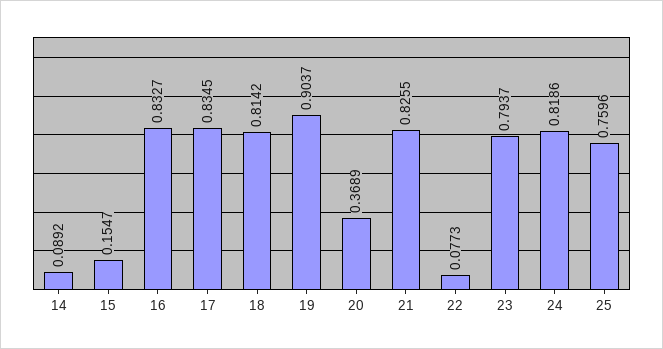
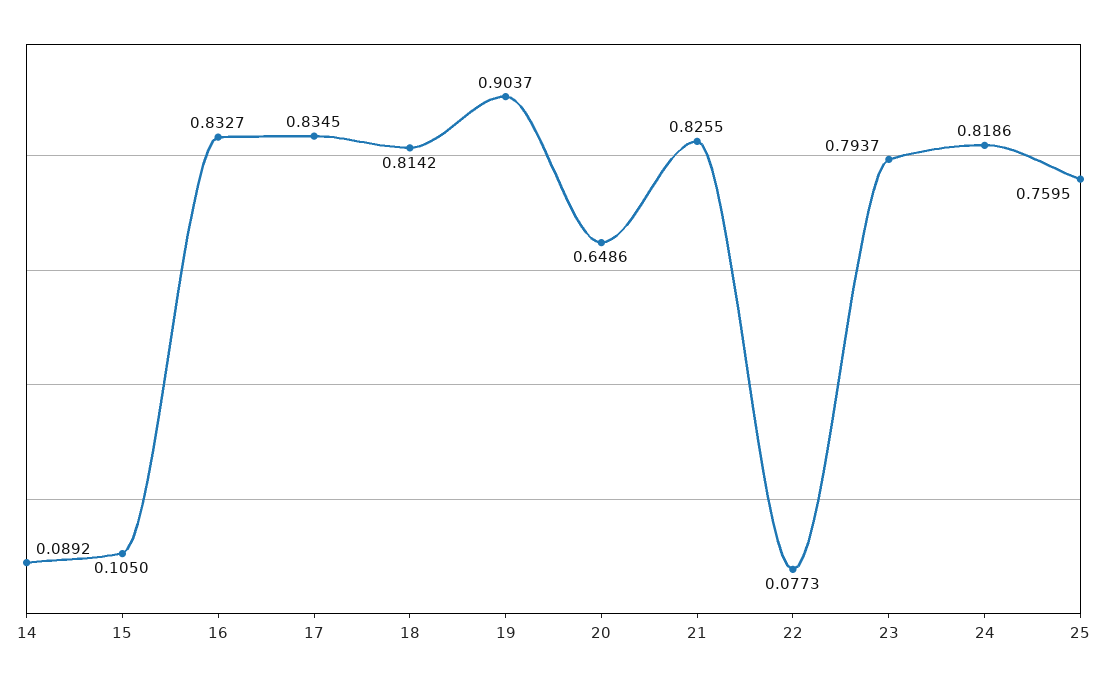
15: 0.1547 -> 0.105
20: 0.3689 -> 0.6486
25: 0.7596 -> 0.7595

